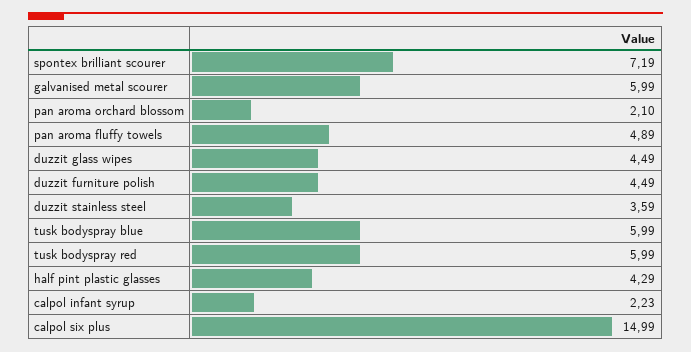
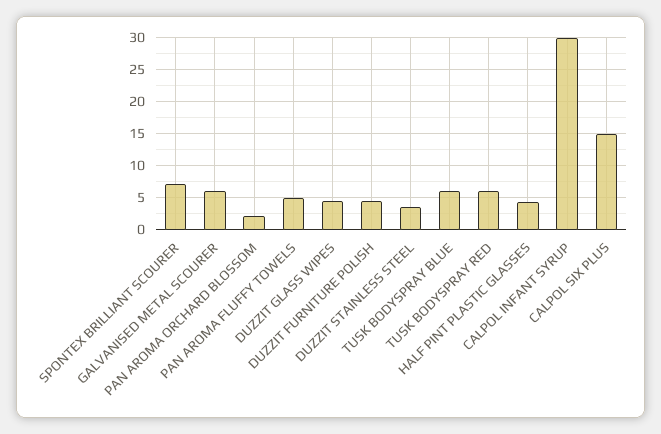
calpol infant syrup: 2.23 -> 30

